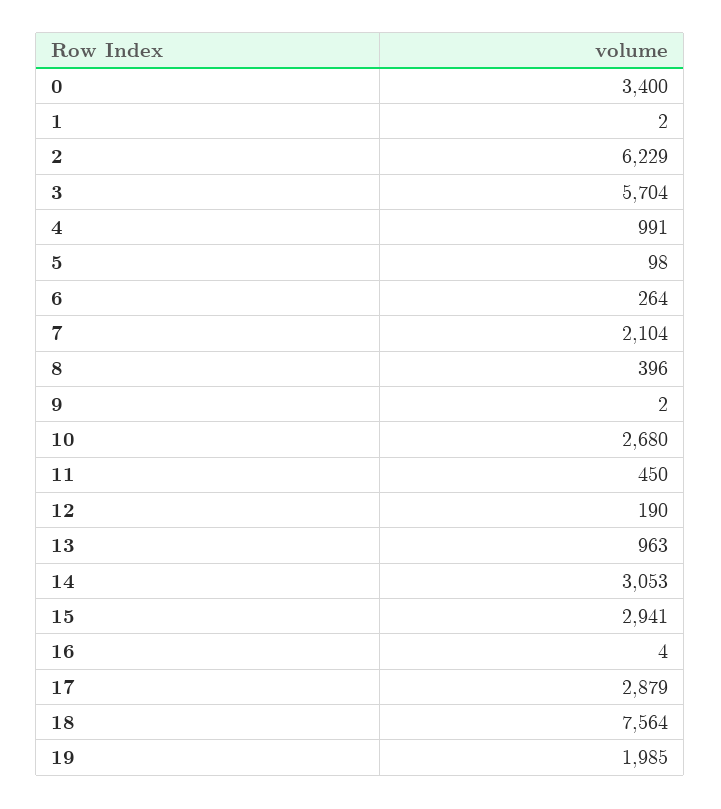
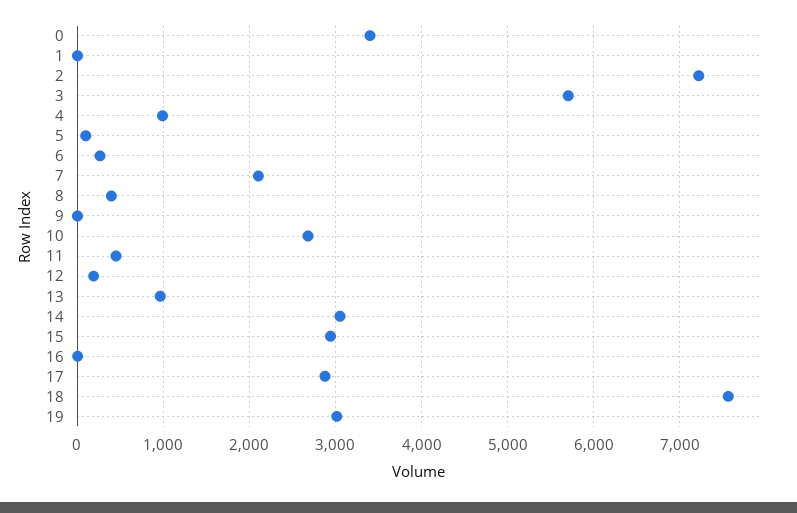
2: 6229 -> 7200
19: 1985 -> 3000

